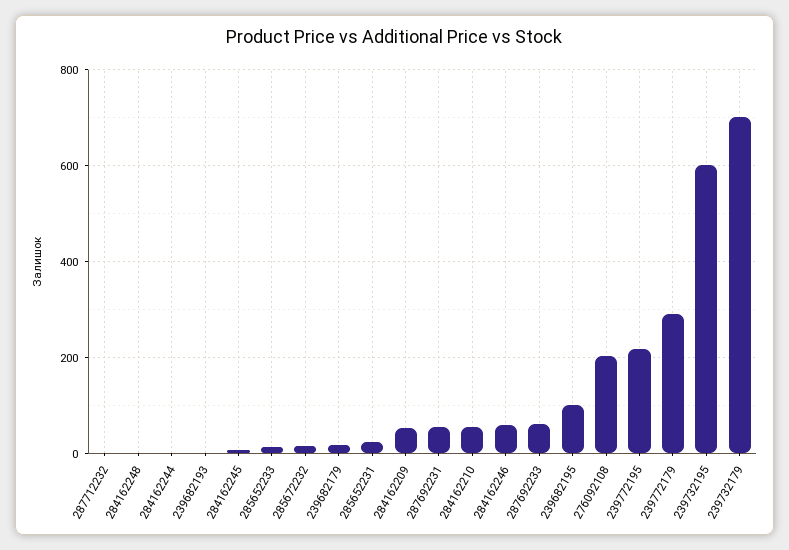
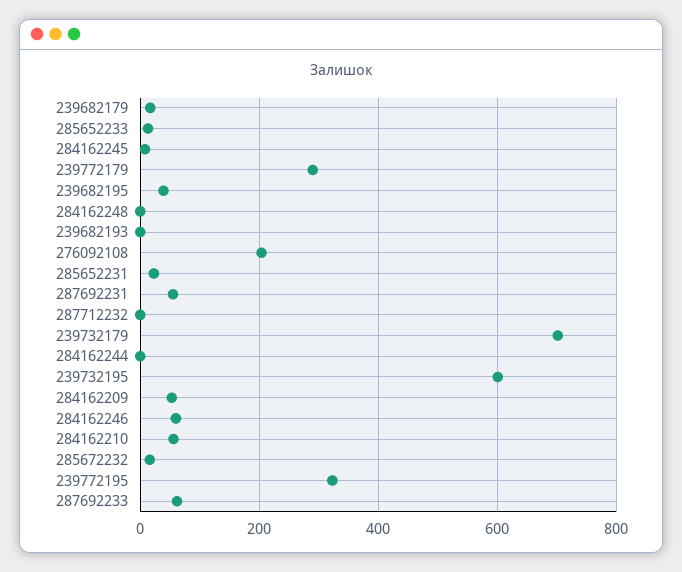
239682195: 100 -> 40
239772195: 220 -> 320

